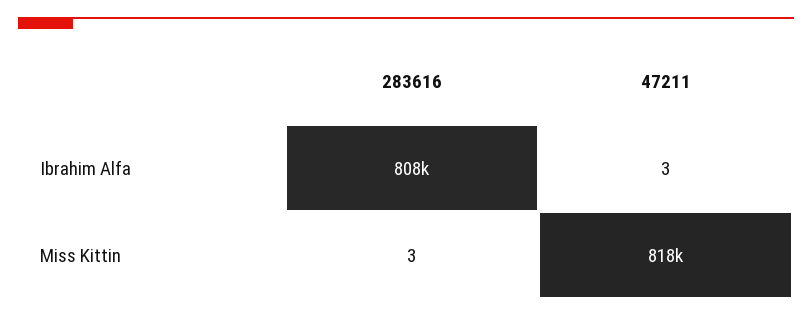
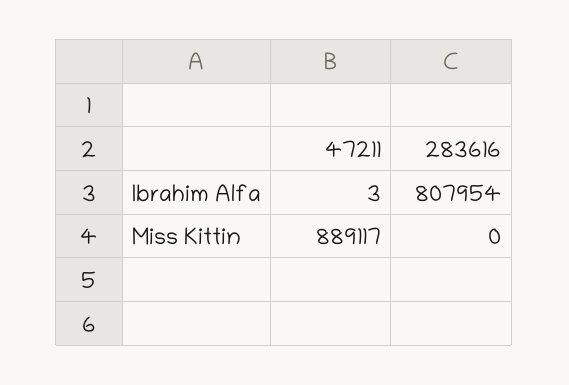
283616, Miss Kittin: 3 -> 0
47211, Miss Kittin: 818000 -> 889117

